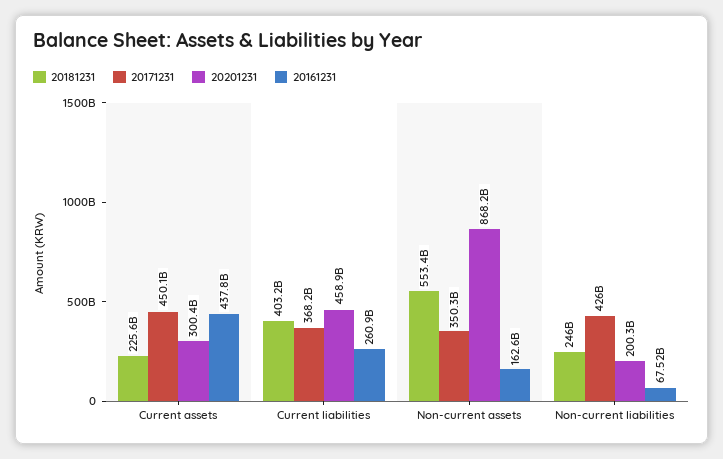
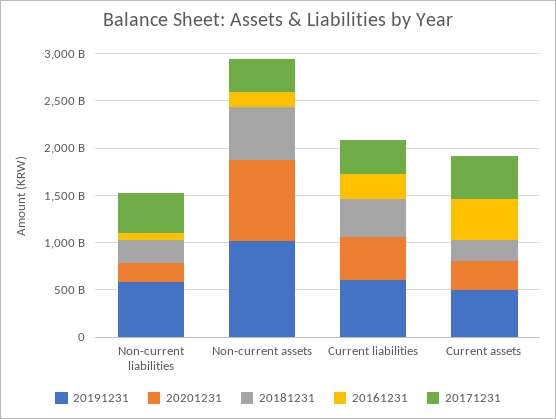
20191231, Non-current liabilities: none -> 600000000000
20191231, Non-current assets: none -> 1000000000000
20191231, Current liabilities: none -> 600000000000
20191231, Current assets: none -> 500000000000

